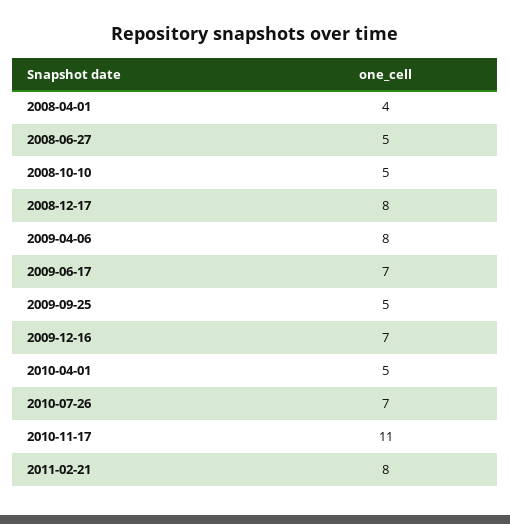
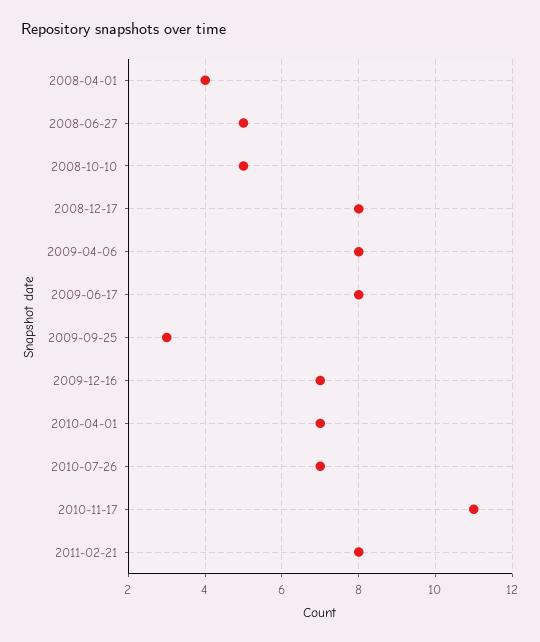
2009-06-17: 7 -> 8
2009-09-25: 5 -> 3
2010-04-01: 5 -> 7

